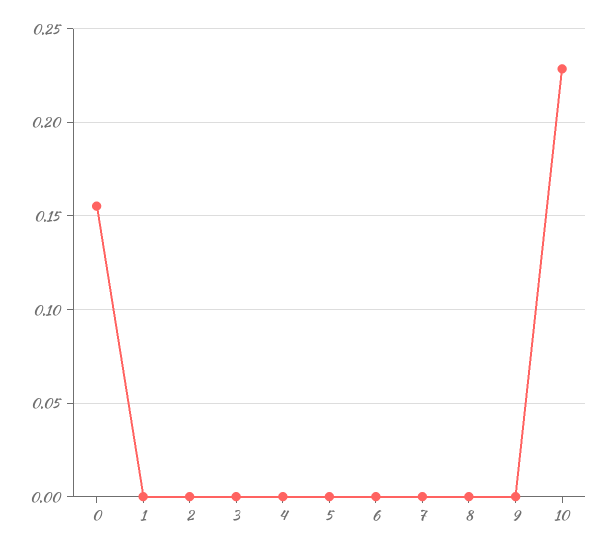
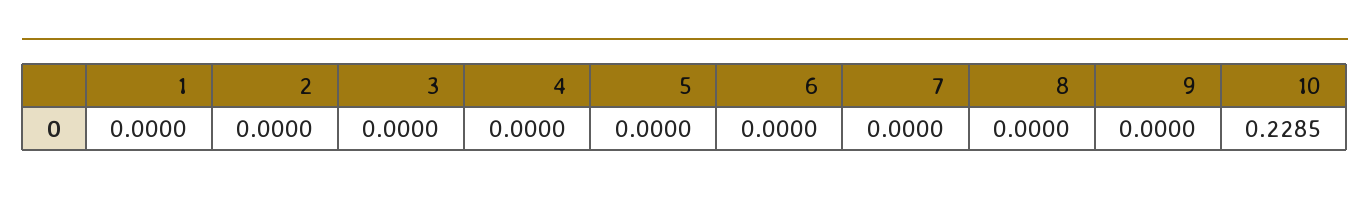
0: 0.155 -> none

